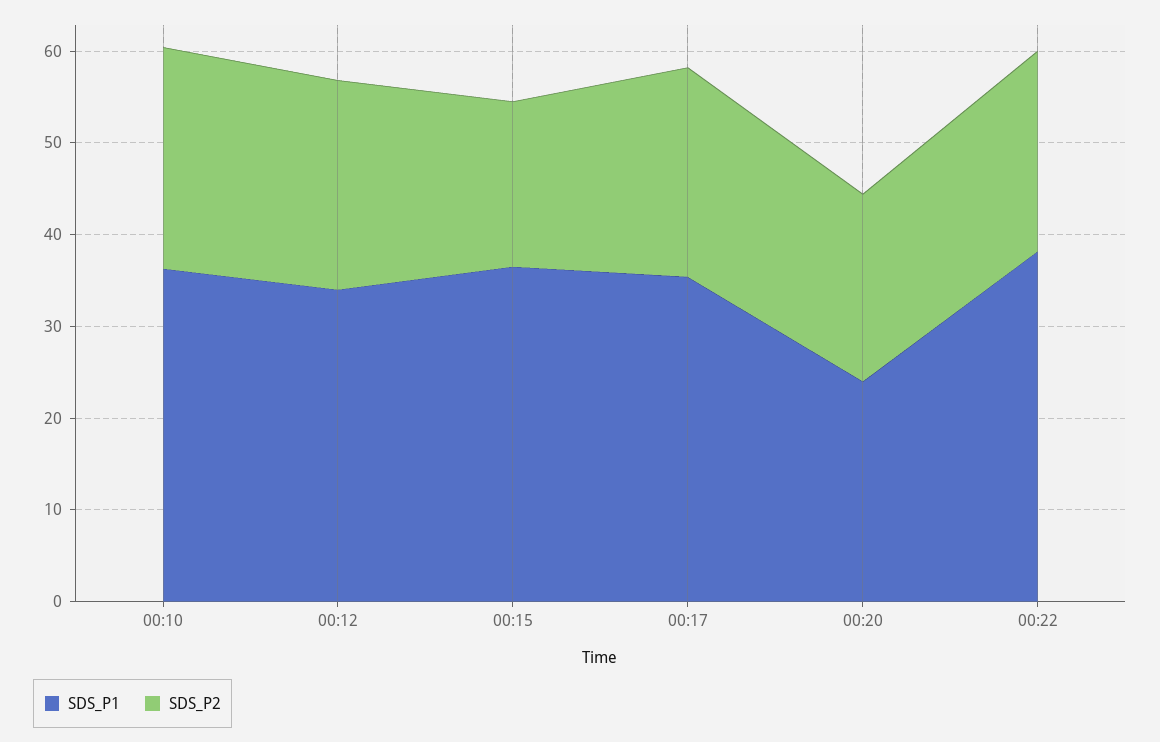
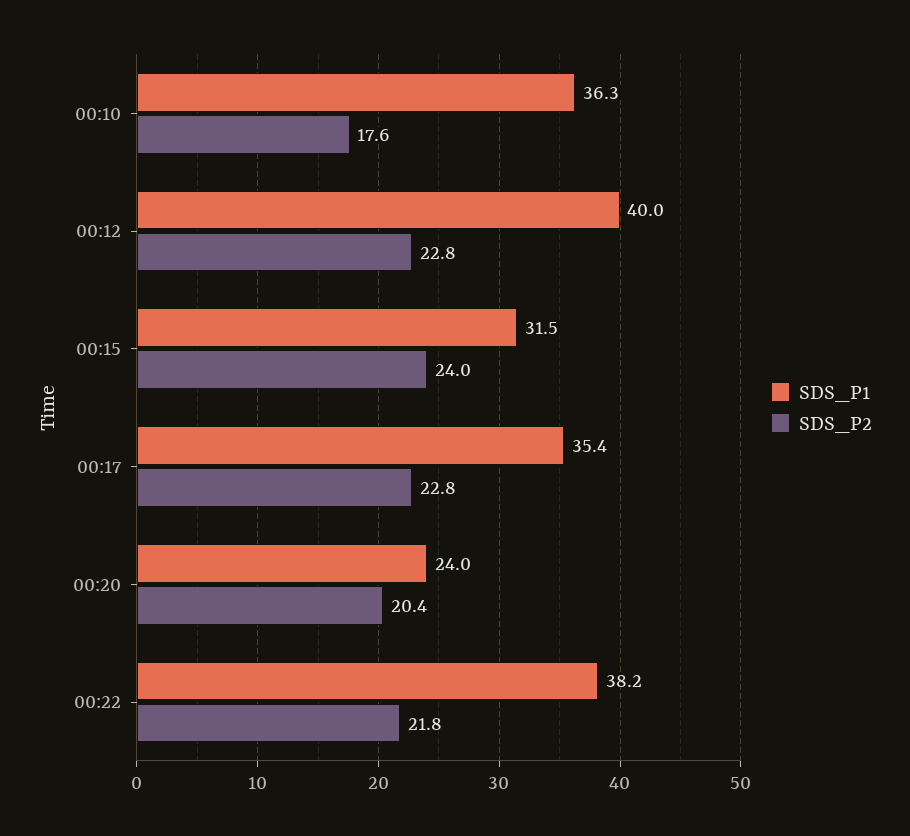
SDS_P2, 00:10: 24 -> 17.6
SDS_P1, 00:12: 34 -> 40
SDS_P1, 00:15: 36 -> 31.5
SDS_P2, 00:15: 18 -> 24

